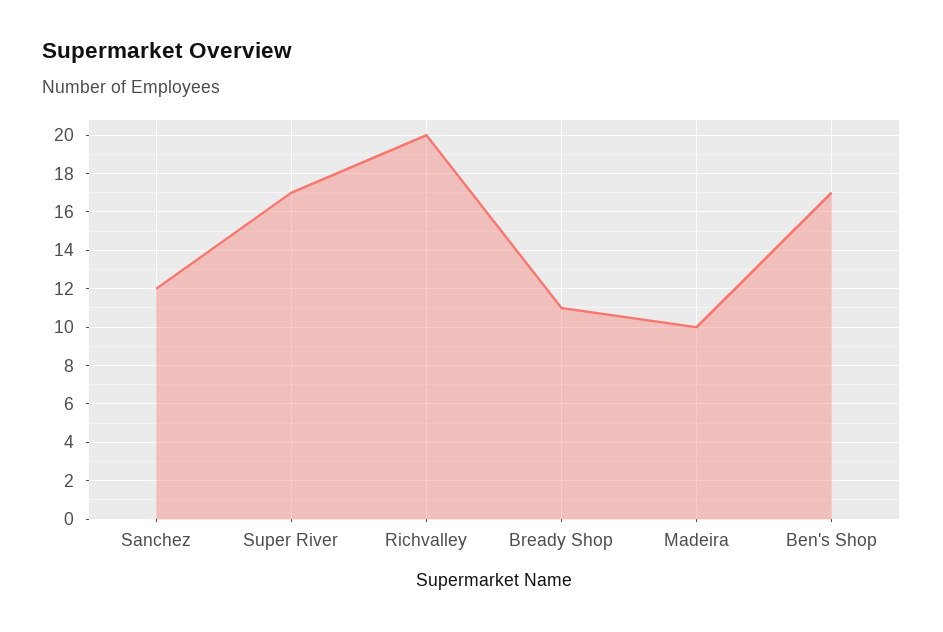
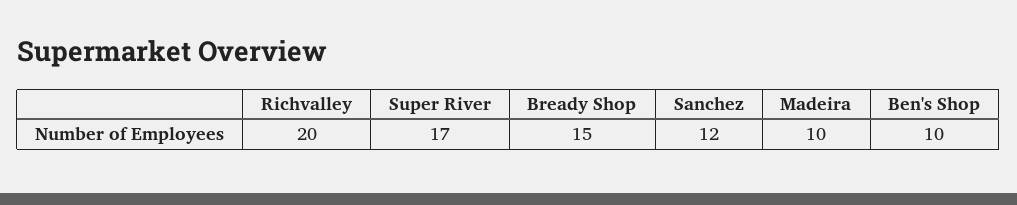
Bready Shop: 11 -> 15
Ben's Shop: 17 -> 10

